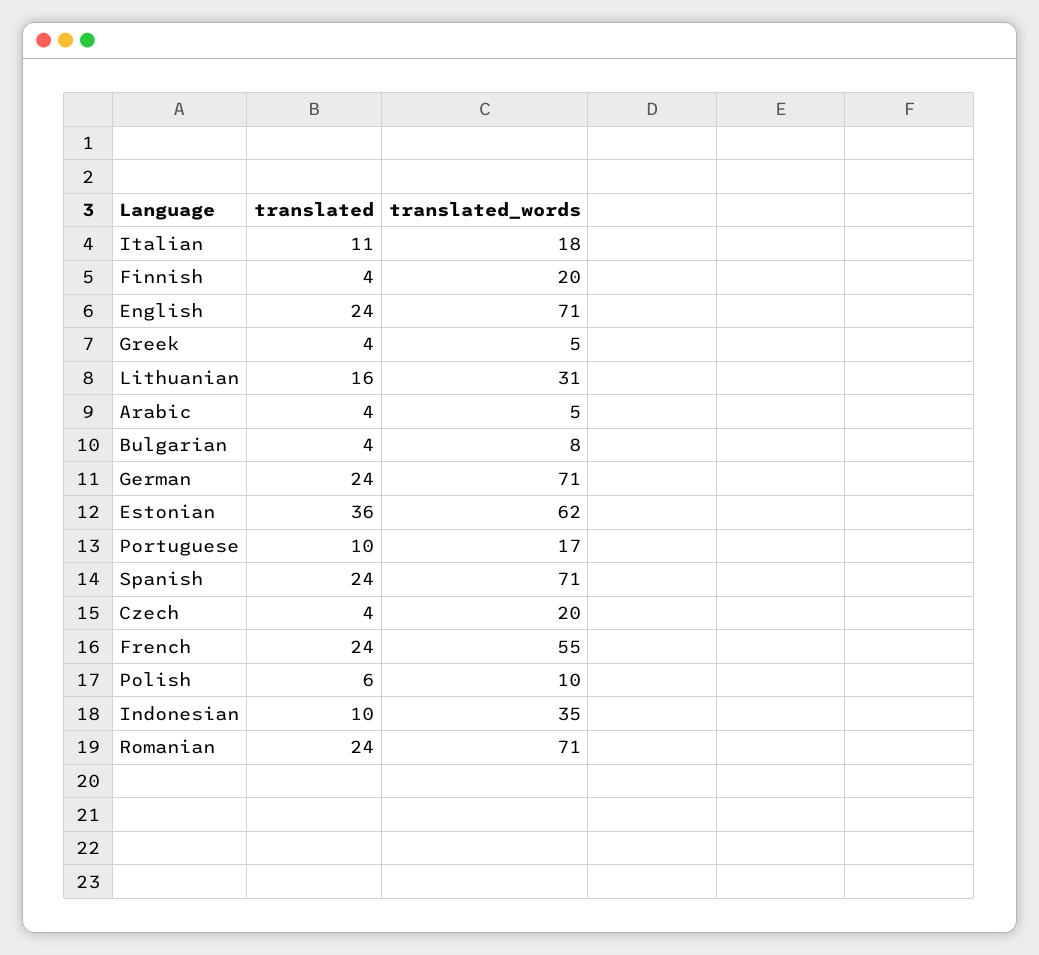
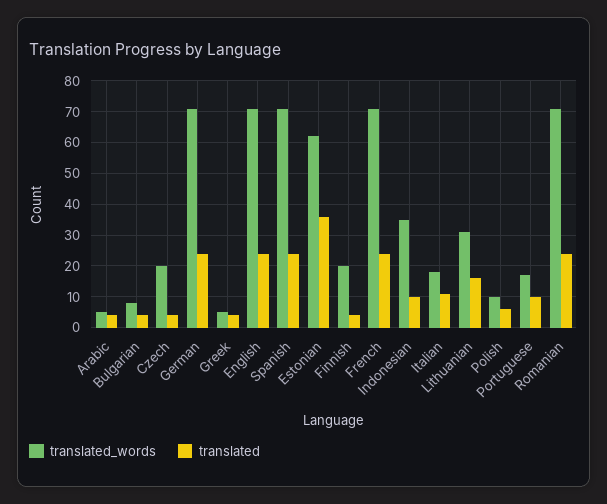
translated_words, French: 55 -> 70

